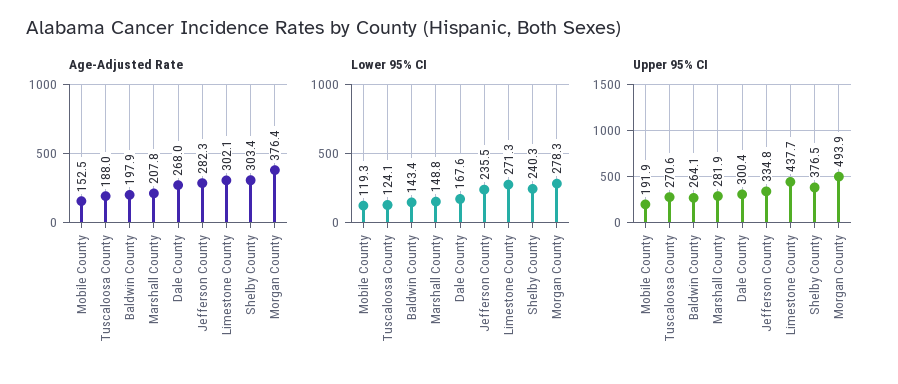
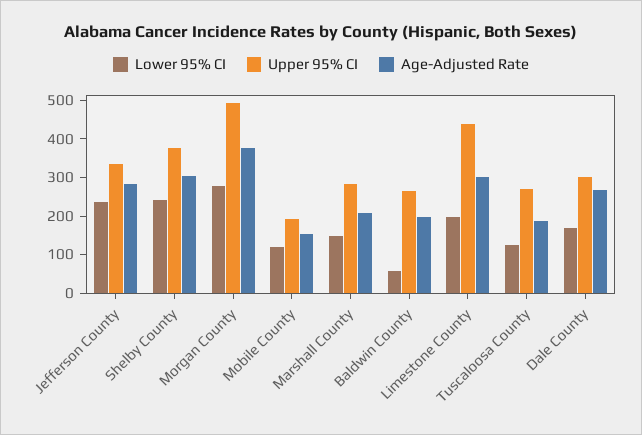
Lower 95% CI, Baldwin County: 143.4 -> 50
Lower 95% CI, Limestone County: 271.3 -> 200

